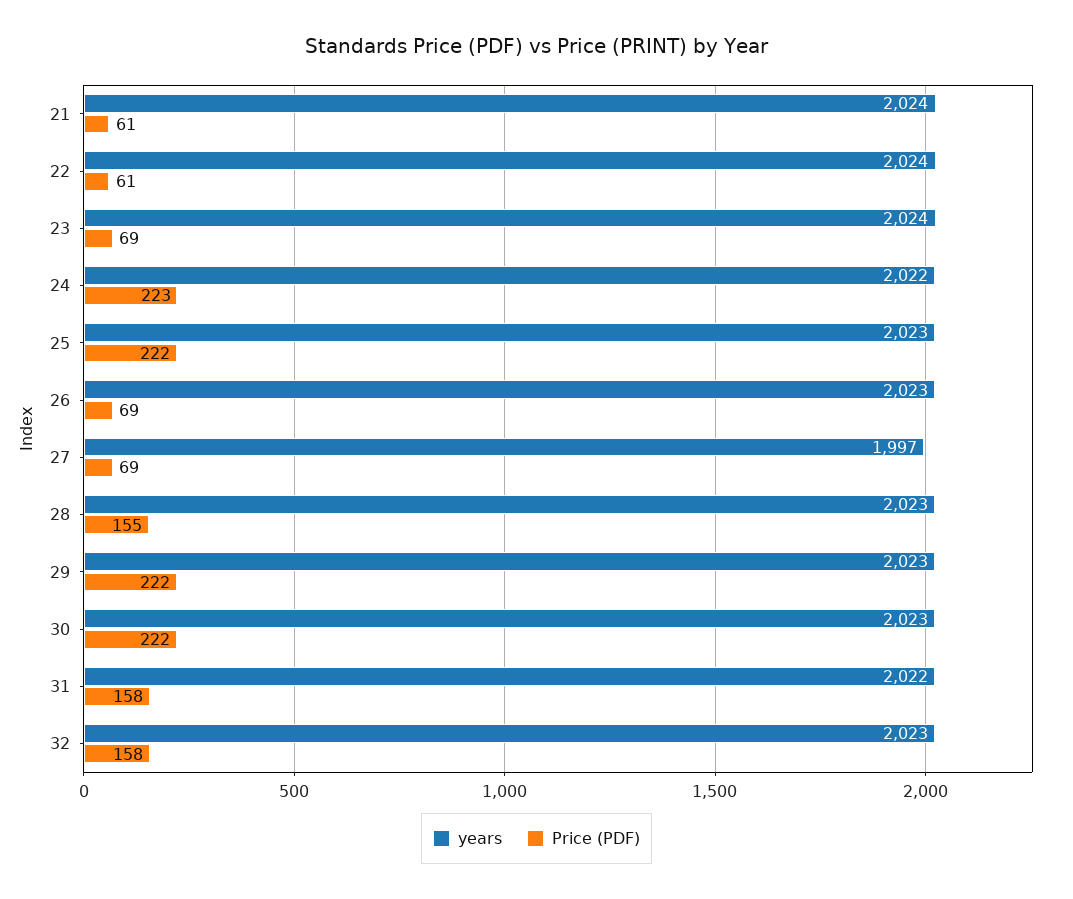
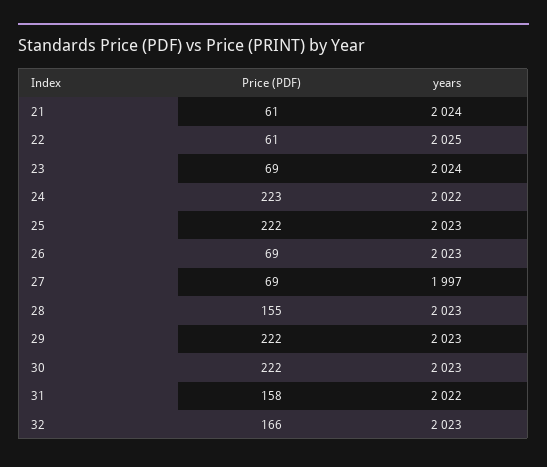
years, 22: 2024 -> 2025
Price (PDF), 32: 158 -> 166

